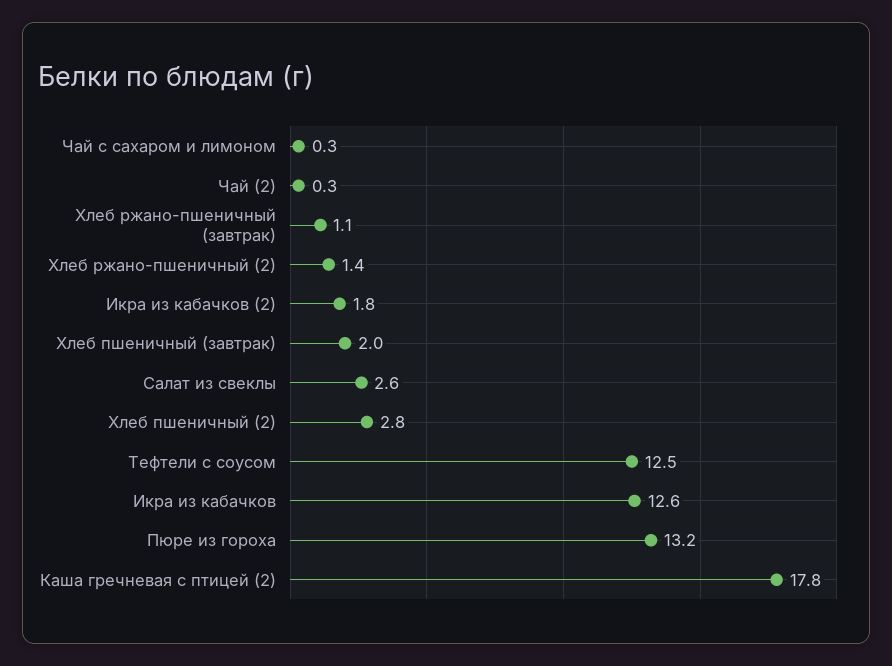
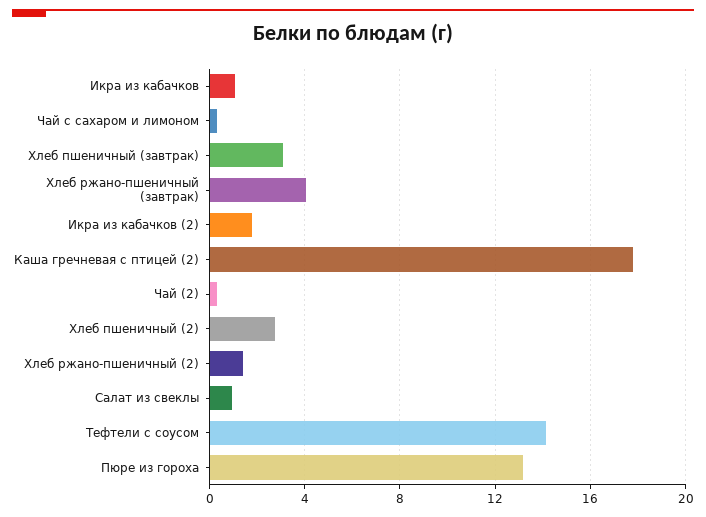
Хлеб ржано-пшеничный (завтрак): 1.1 -> 4
Хлеб пшеничный (завтрак): 2 -> 3
Салат из свеклы: 2.6 -> 1
Тефтели с соусом: 12.5 -> 14
Икра из кабачков: 12.6 -> 1

